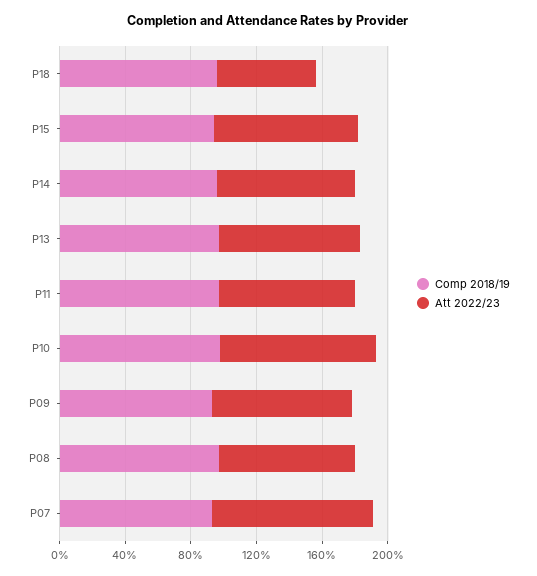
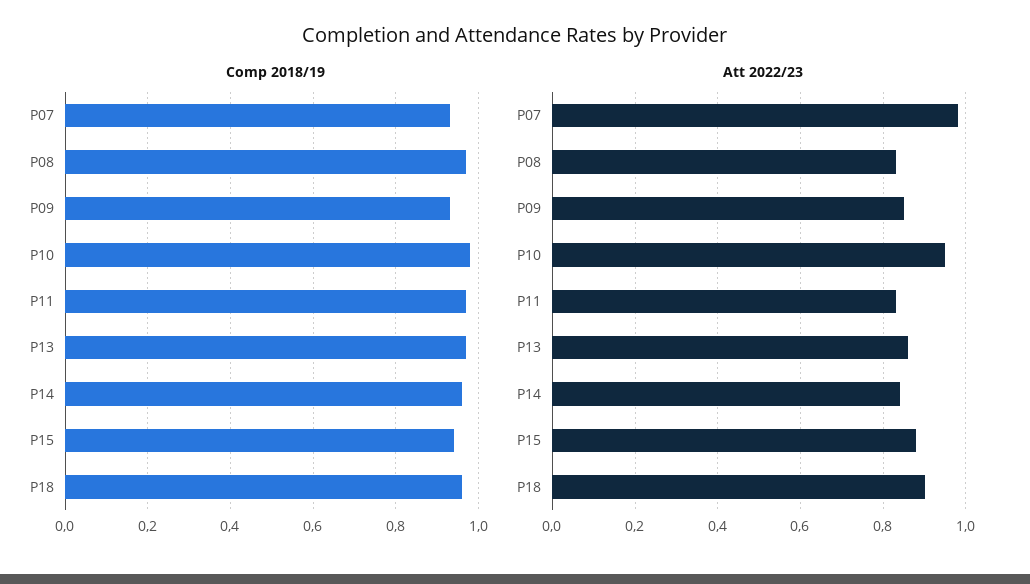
Att 2022/23, P18: 0.6 -> 0.9

